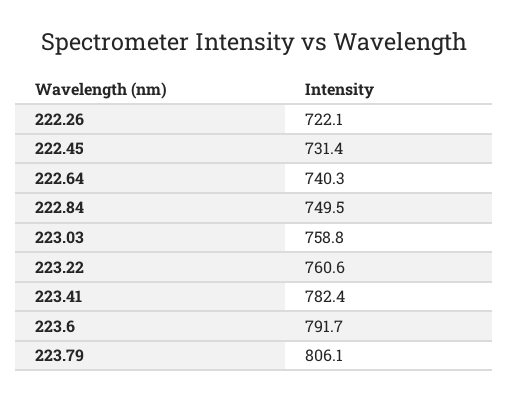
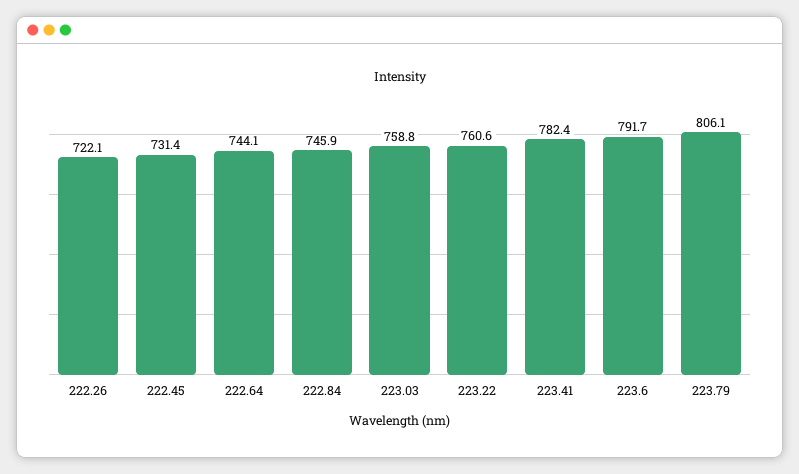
222.64: 740.3 -> 744.1
222.84: 749.5 -> 745.9

